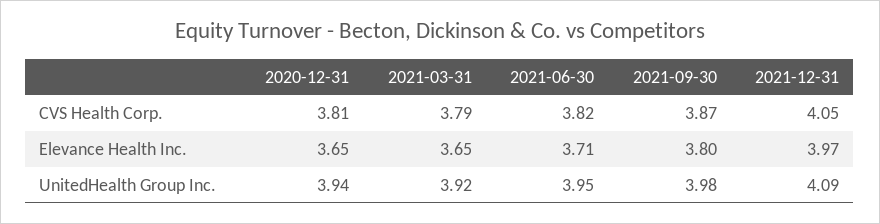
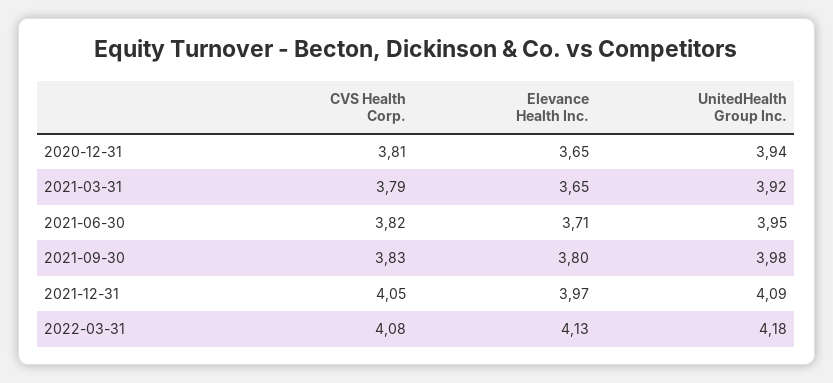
2021-09-30, CVS Health Corp.: 3.87 -> 3.83
2022-03-31, CVS Health Corp.: none -> 4.08
2022-03-31, Elevance Health Inc.: none -> 4.13
2022-03-31, UnitedHealth Group Inc.: none -> 4.18

